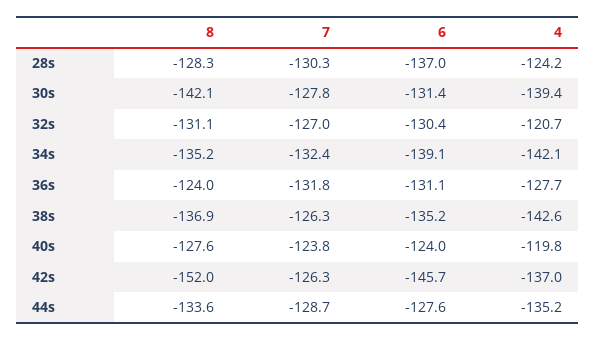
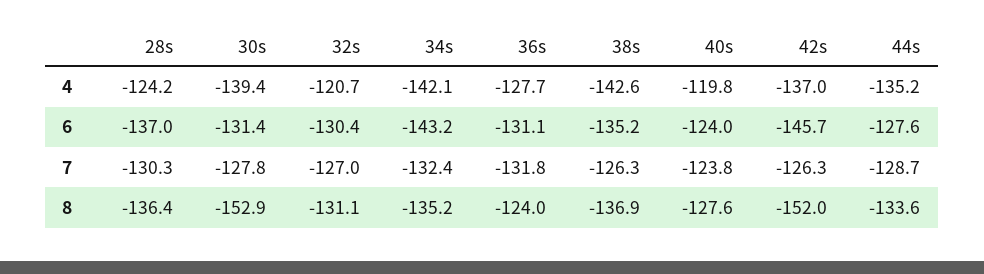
8, 28s: -128.3 -> -136.4
8, 30s: -142.1 -> -152.9
6, 34s: -139.1 -> -143.2

